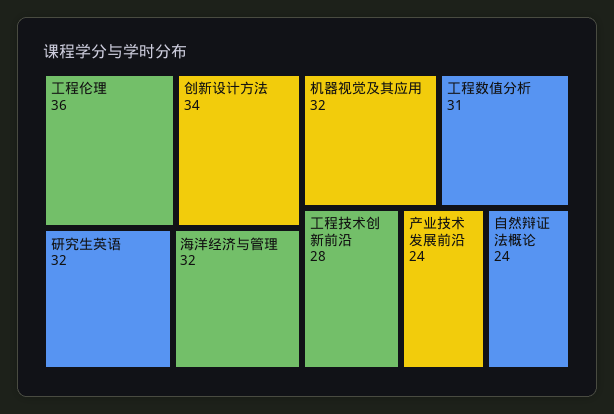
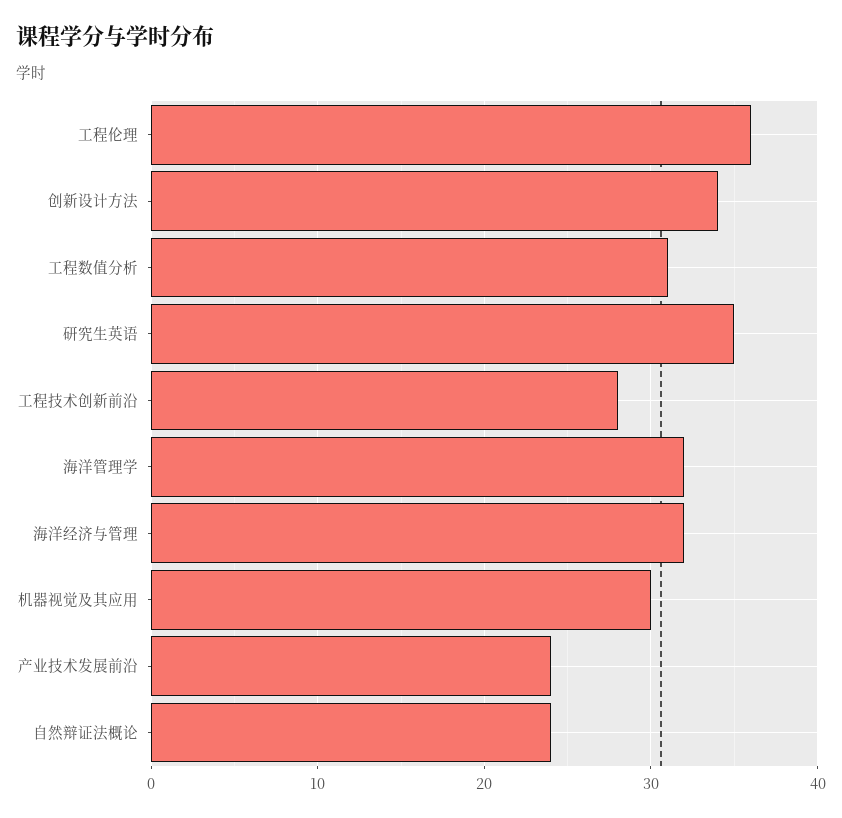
研究生英语: 32 -> 35
机器视觉及其应用: 32 -> 30
海洋管理学: none -> 32

